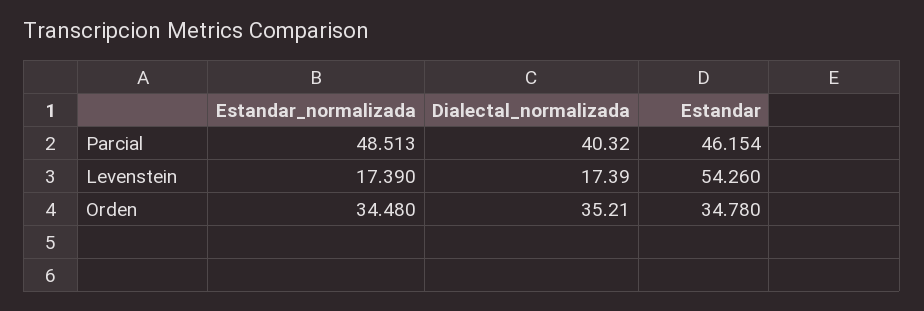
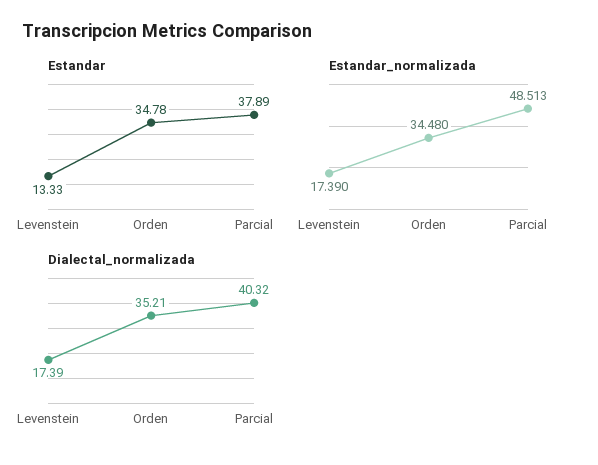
Estandar, Parcial: 46.154 -> 37.89
Estandar, Levenstein: 54.26 -> 13.33

